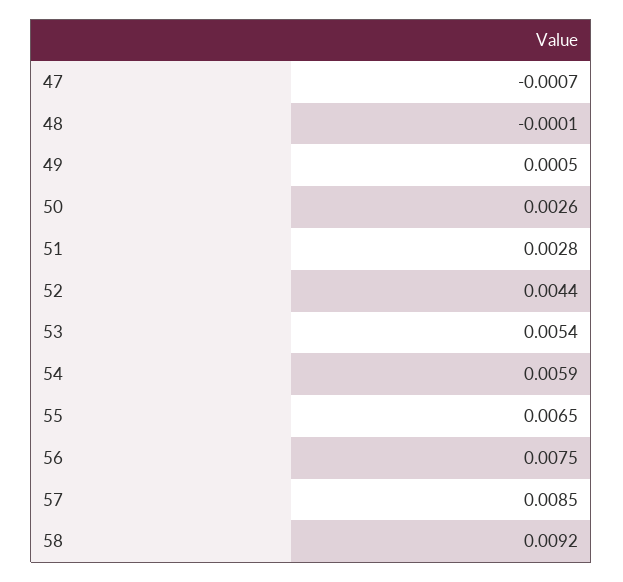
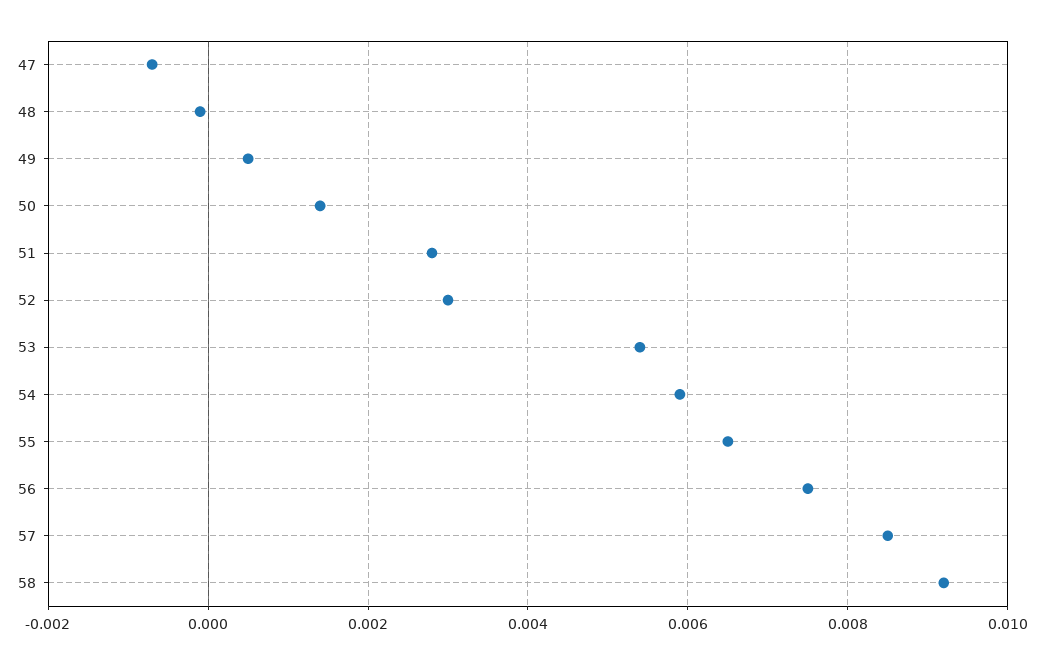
50: 0.0026 -> 0.0015
52: 0.0044 -> 0.003

